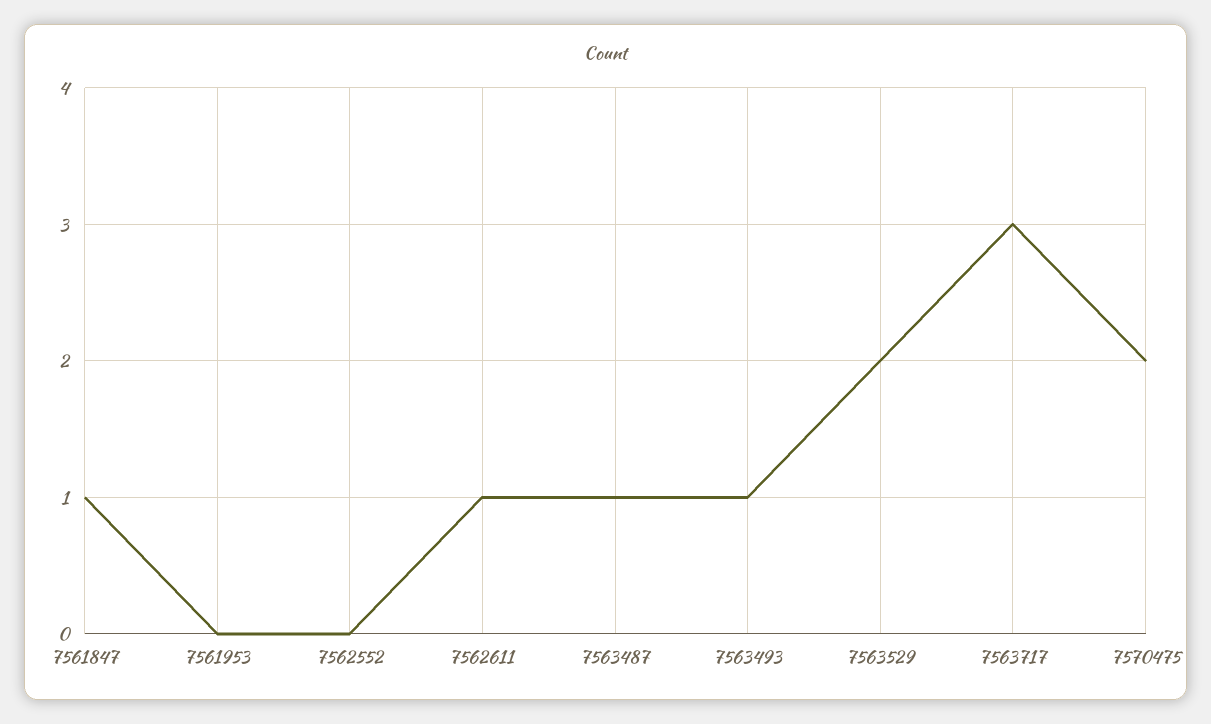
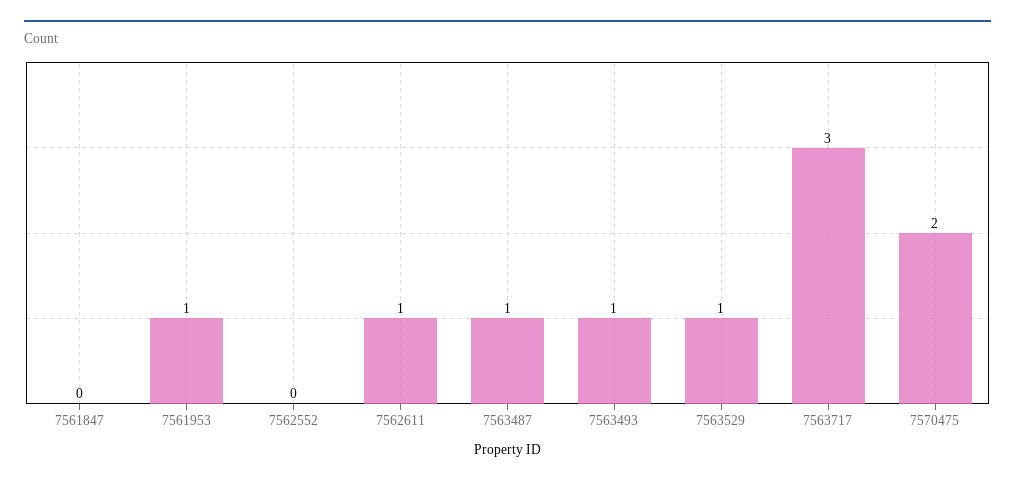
7561847: 1 -> 0
7561953: 0 -> 1
7563529: 2 -> 1

